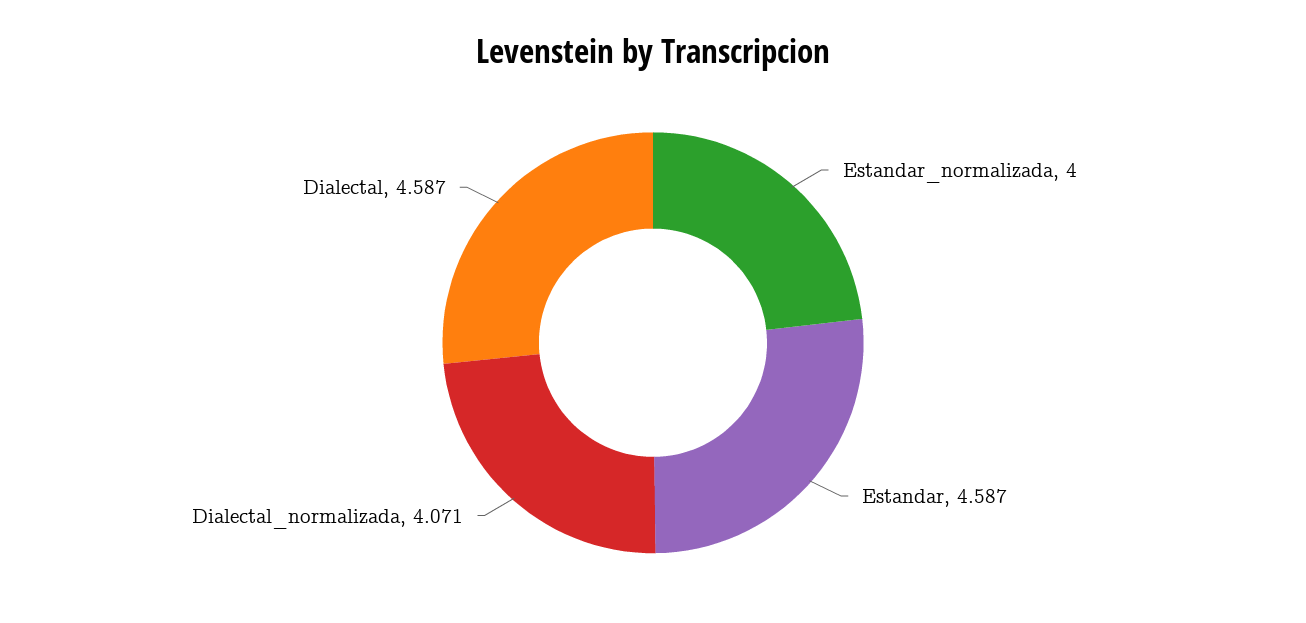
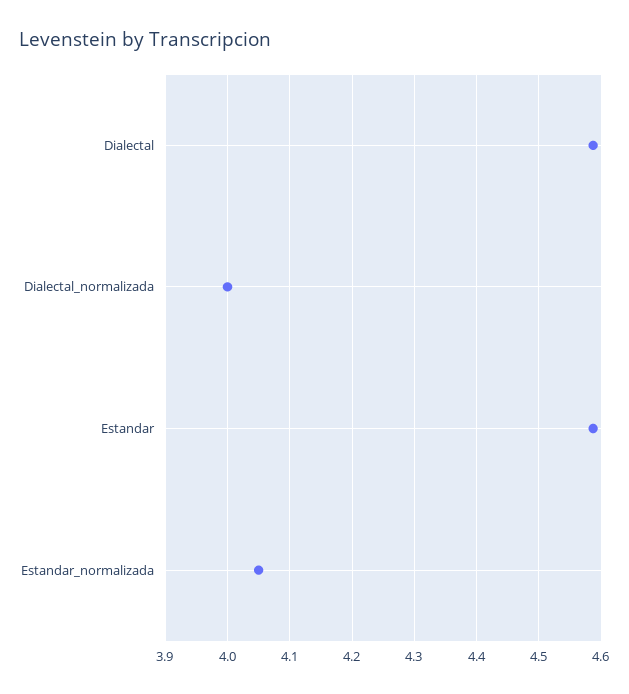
Estandar_normalizada: 4 -> 4.05
Dialectal_normalizada: 4.071 -> 4

